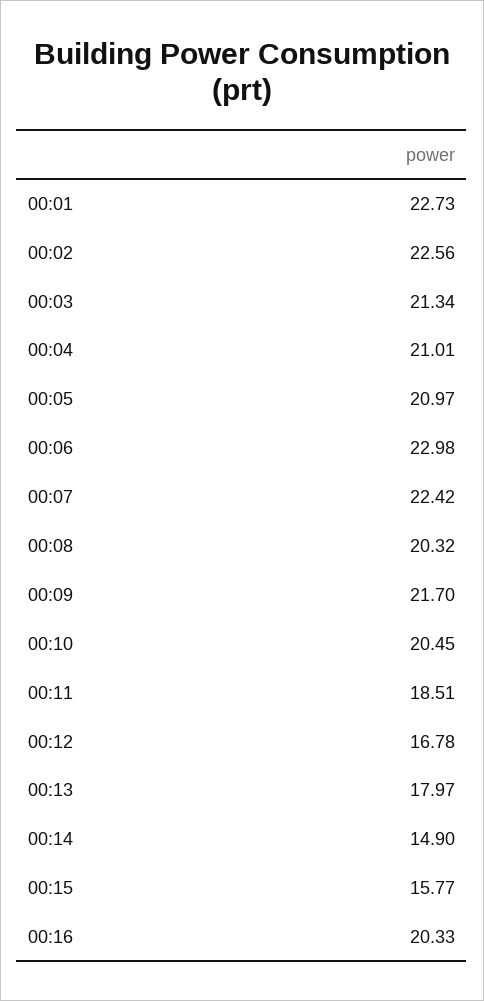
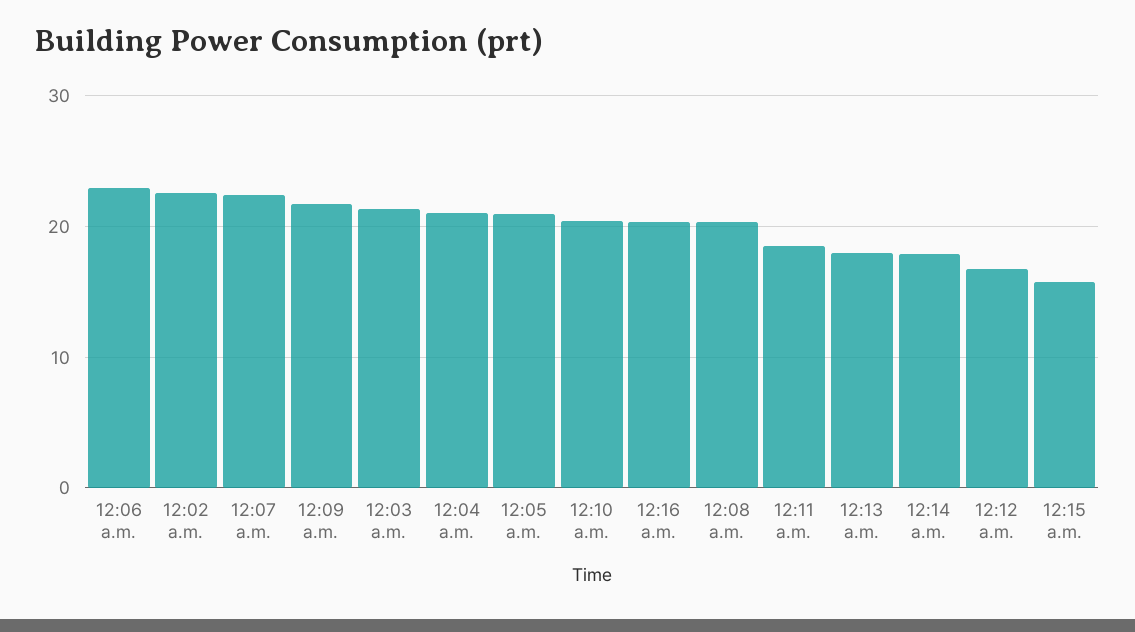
00:01: 22.73 -> none
00:14: 14.9 -> 18

